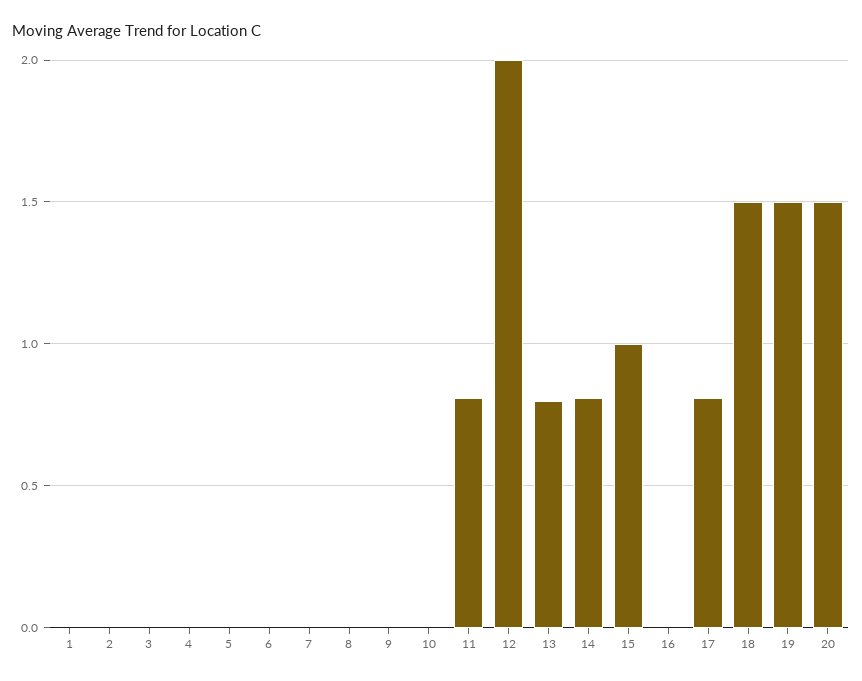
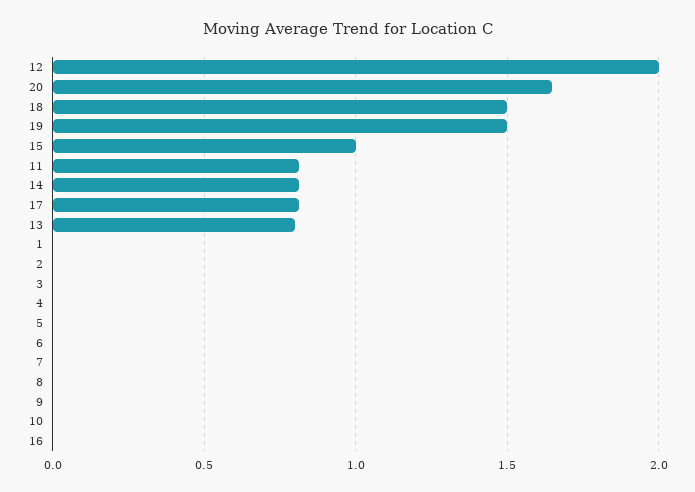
20: 1.5 -> 1.65

